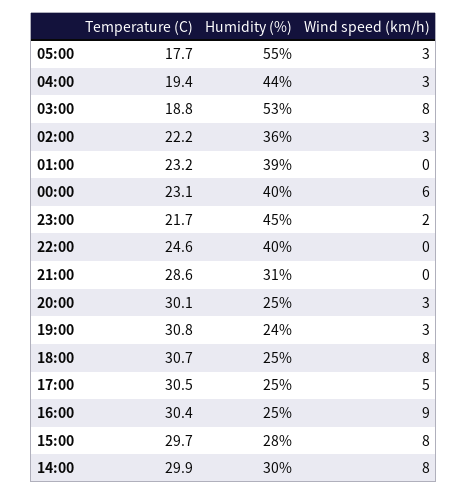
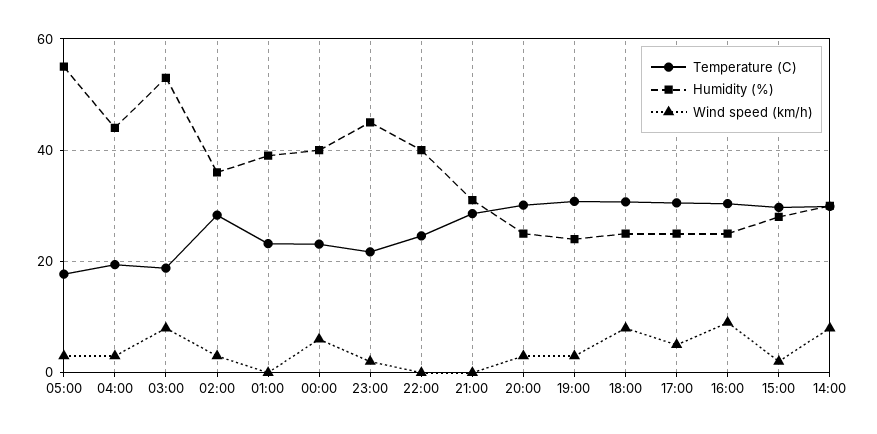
Temperature (C), 02:00: 22.2 -> 28
Wind speed (km/h), 15:00: 8 -> 2

